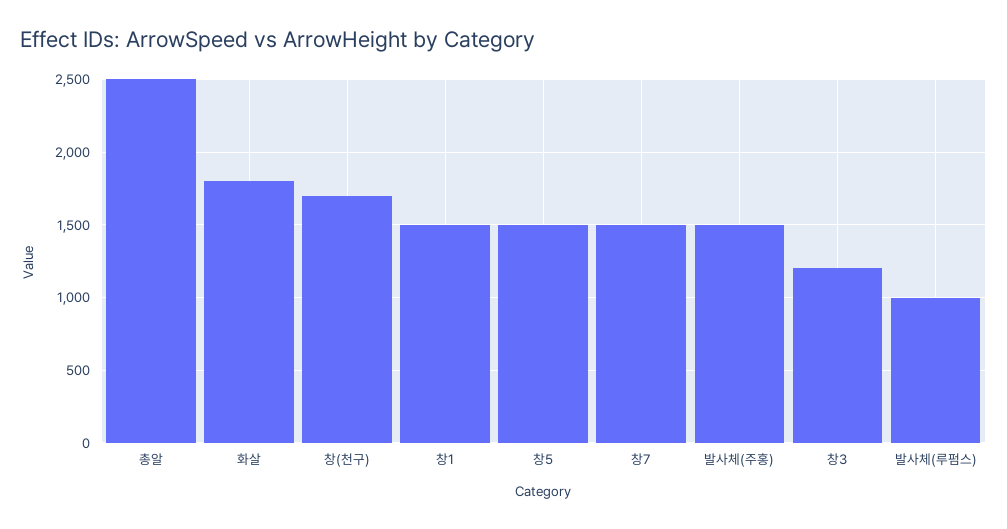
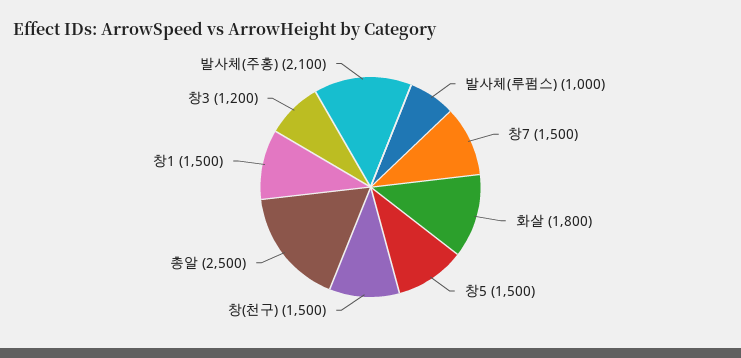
창(천구): 1700 -> 1500
발사체(주홍): 1500 -> 2100

